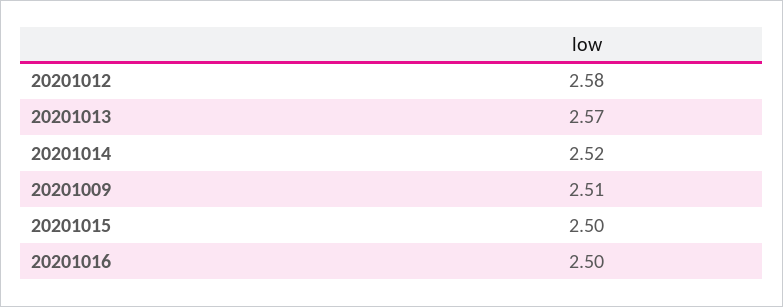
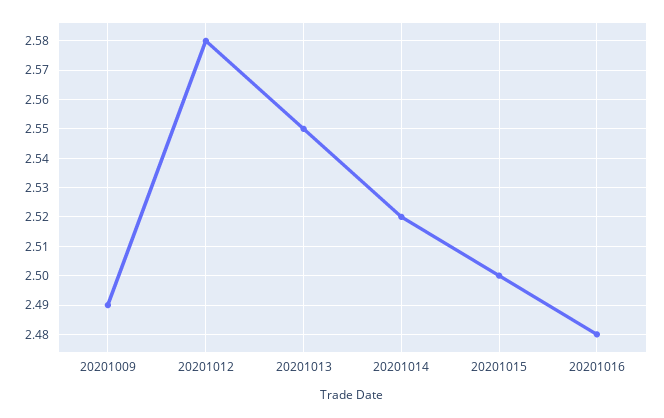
20201013: 2.57 -> 2.55
20201009: 2.51 -> 2.49
20201016: 2.5 -> 2.48

